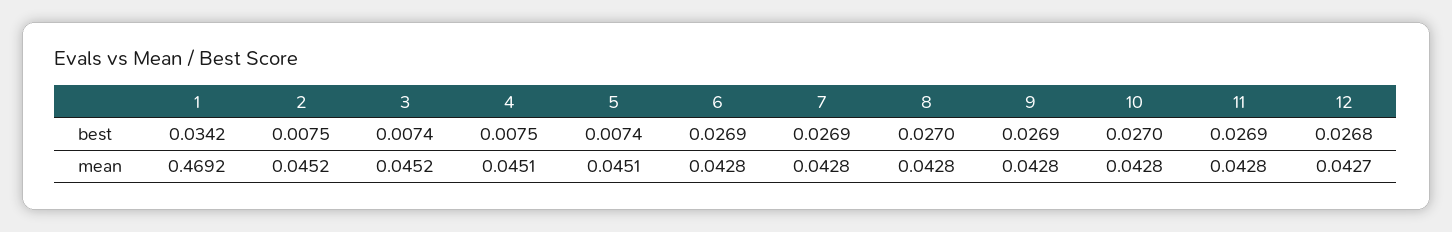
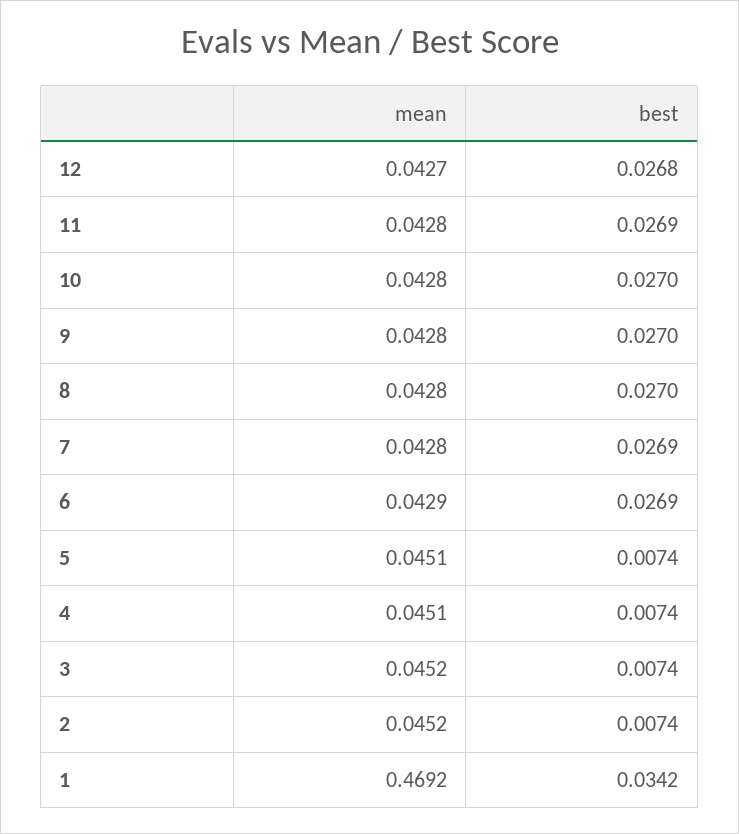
2, best: 0.0075 -> 0.0074
4, best: 0.0075 -> 0.0074
9, best: 0.0269 -> 0.027
6, mean: 0.0428 -> 0.0429

